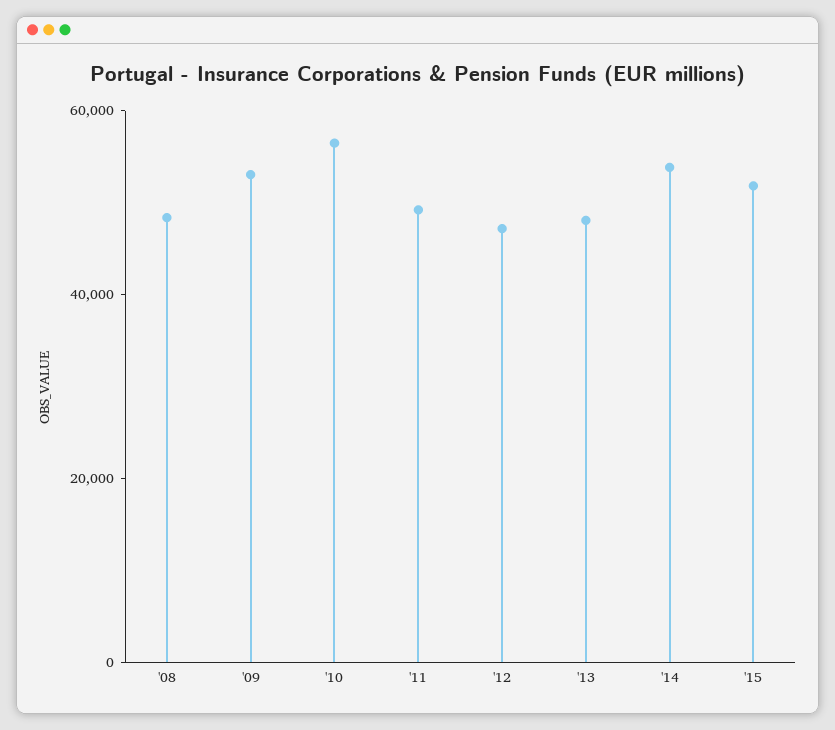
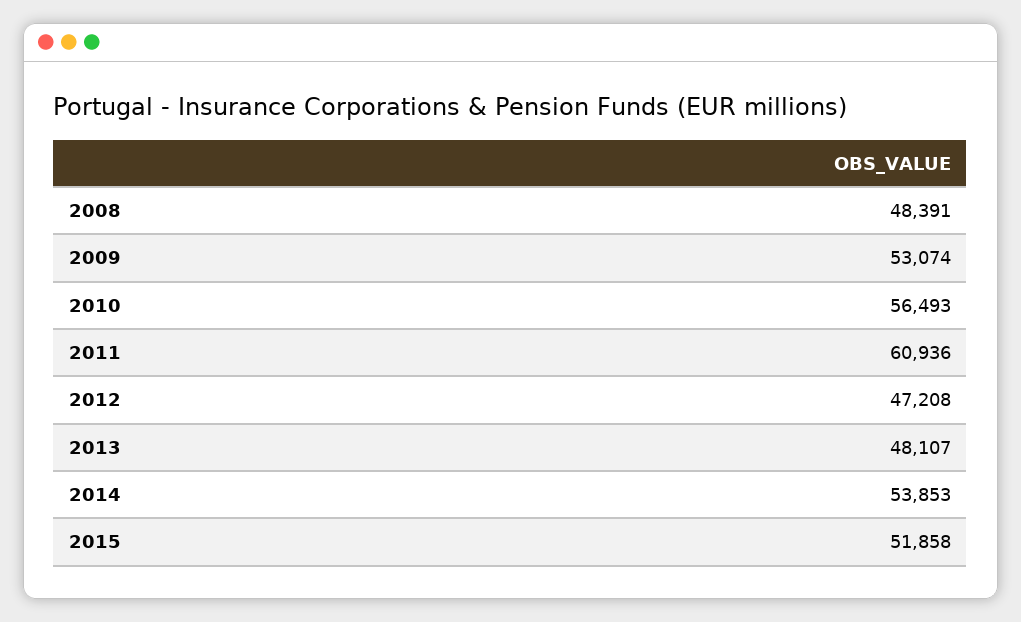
'11: 50000 -> 60936

